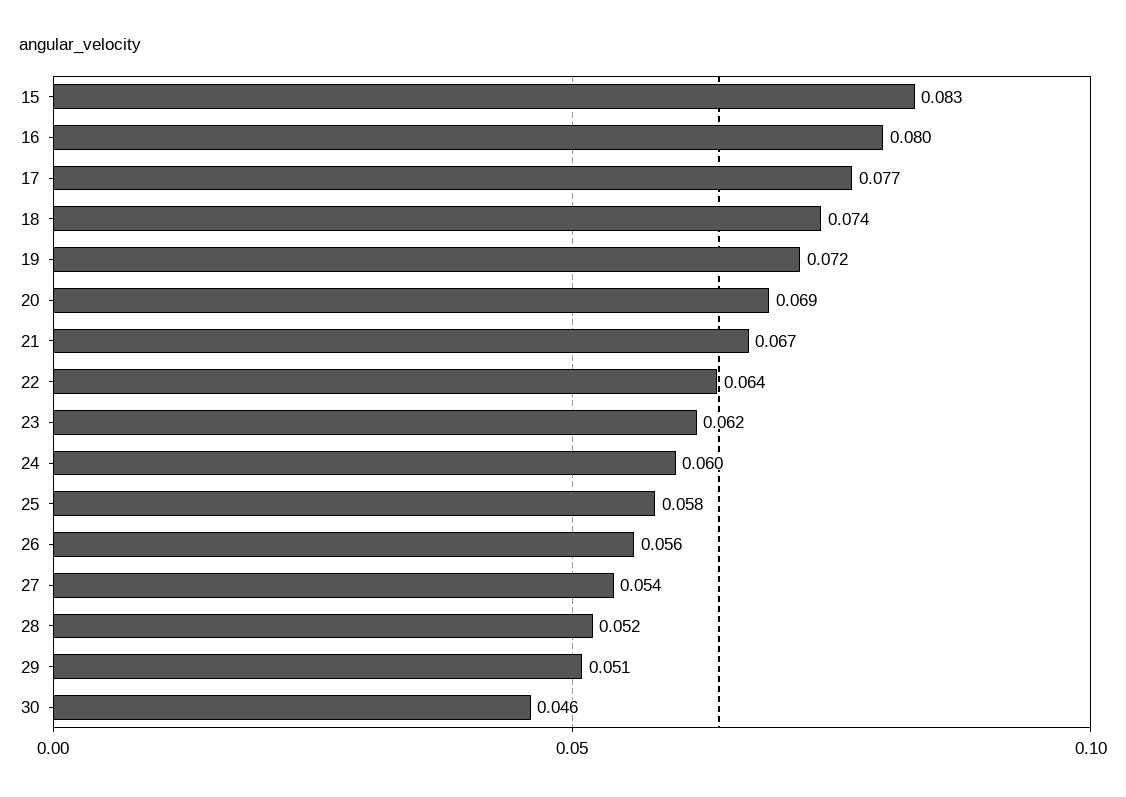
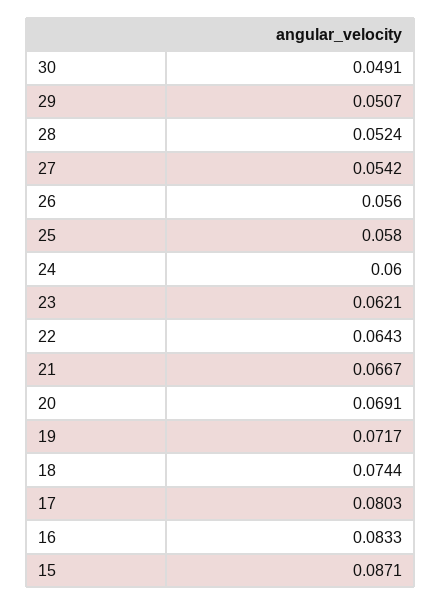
15: 0.083 -> 0.0871
16: 0.08 -> 0.0833
17: 0.077 -> 0.0803
30: 0.046 -> 0.0491

